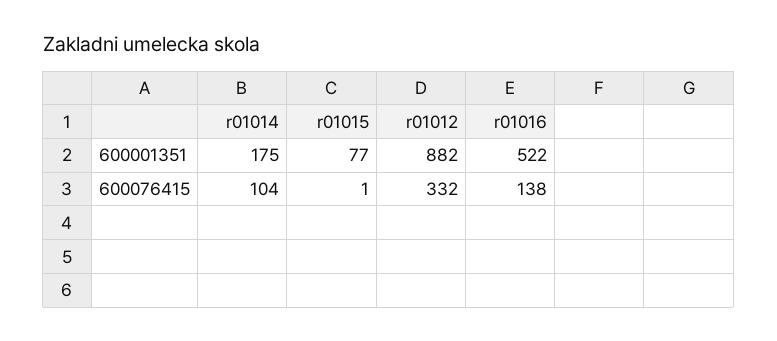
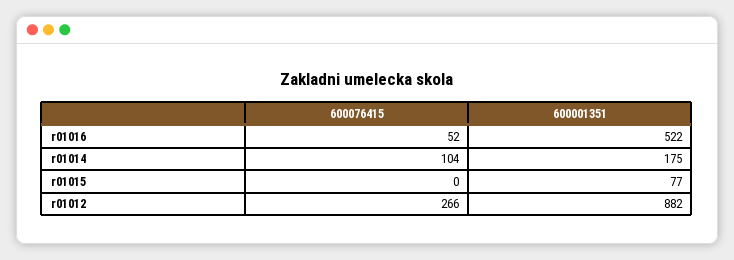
r01015, 600076415: 1 -> 0
r01012, 600076415: 332 -> 266
r01016, 600076415: 138 -> 52

